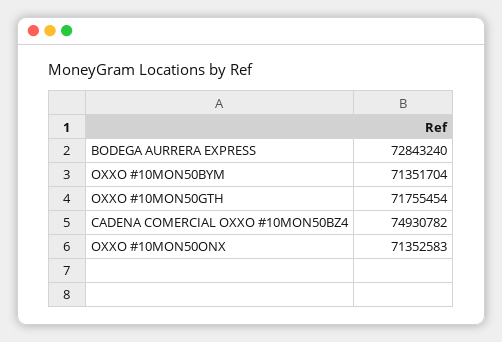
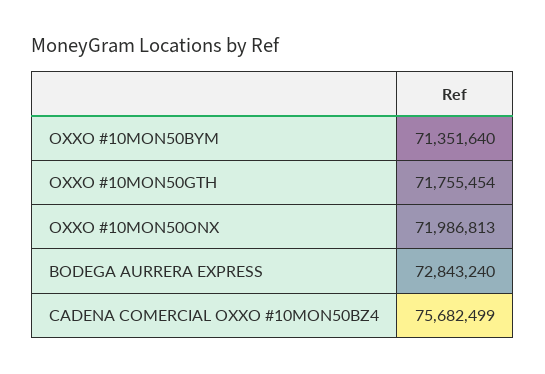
OXXO #10MON50BYM: 71351704 -> 71351640
CADENA COMERCIAL OXXO #10MON50BZ4: 74930782 -> 75682499
OXXO #10MON50ONX: 71352583 -> 71986813

